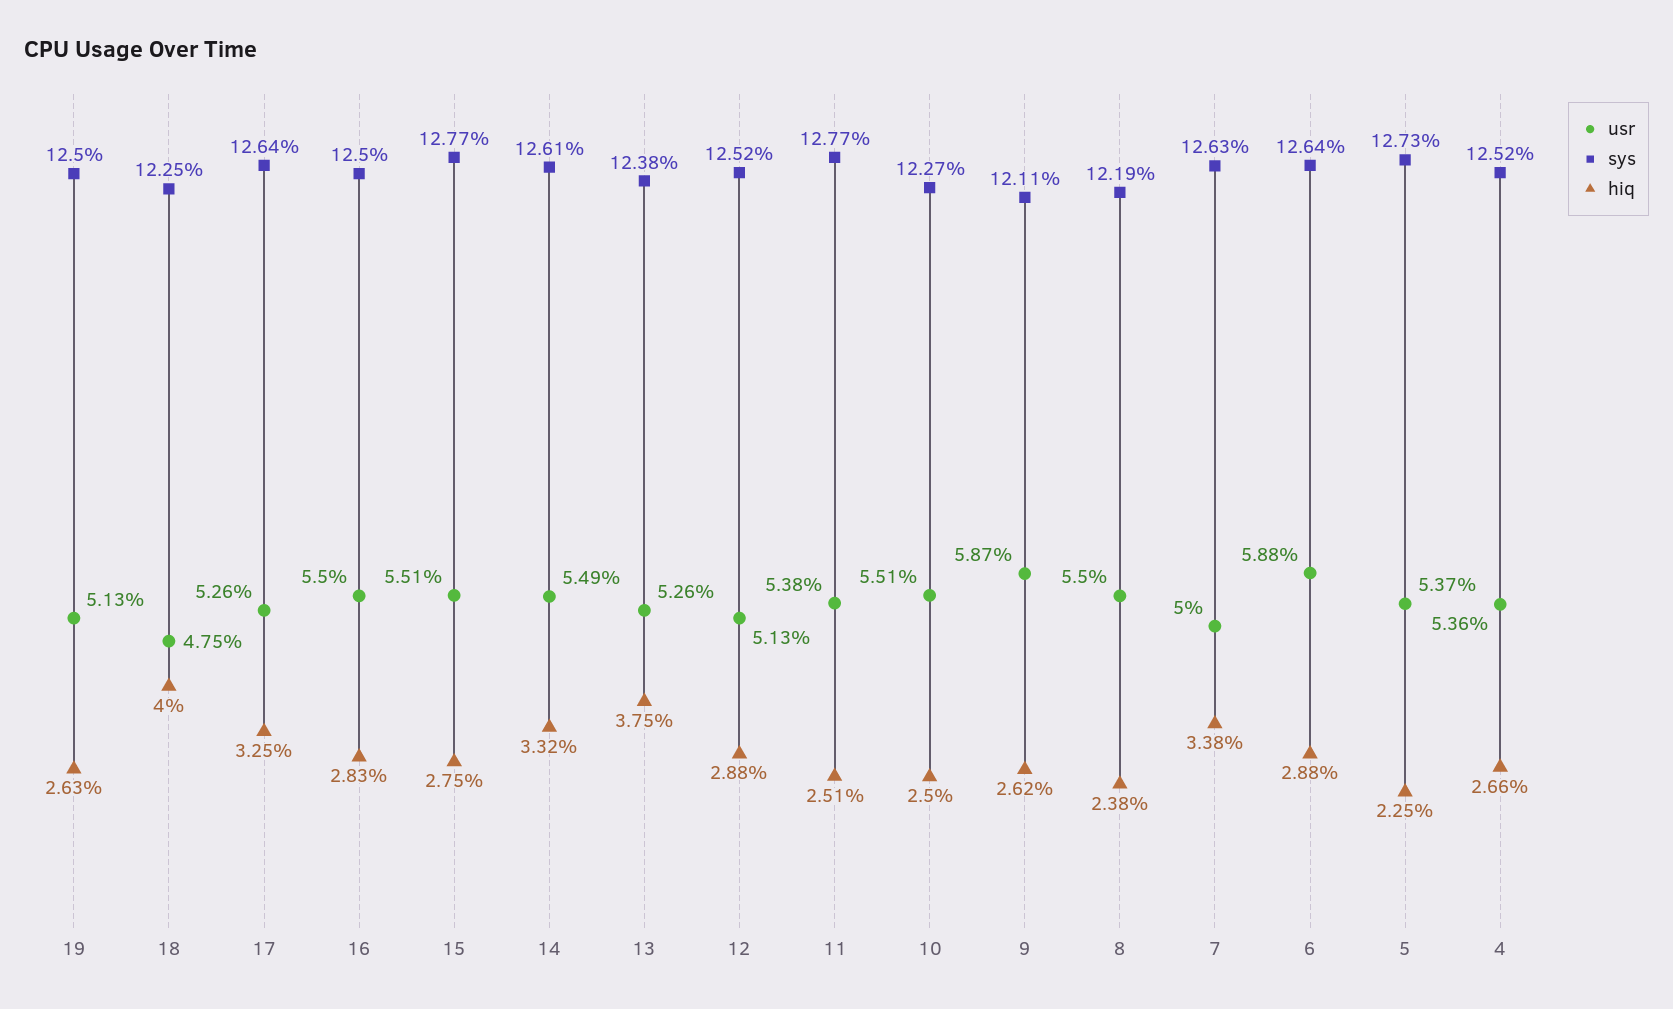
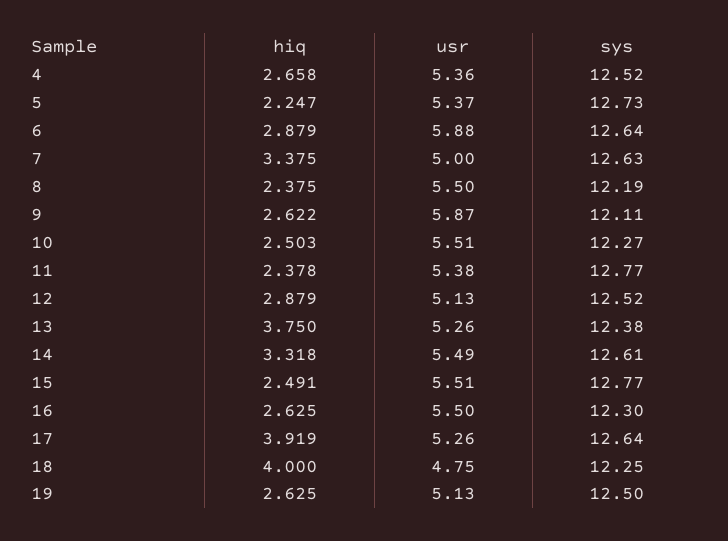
hiq, 17: 3.25 -> 3.919
sys, 16: 12.5 -> 12.3
hiq, 16: 2.83 -> 2.625
hiq, 15: 2.75 -> 2.491
hiq, 11: 2.51 -> 2.378

